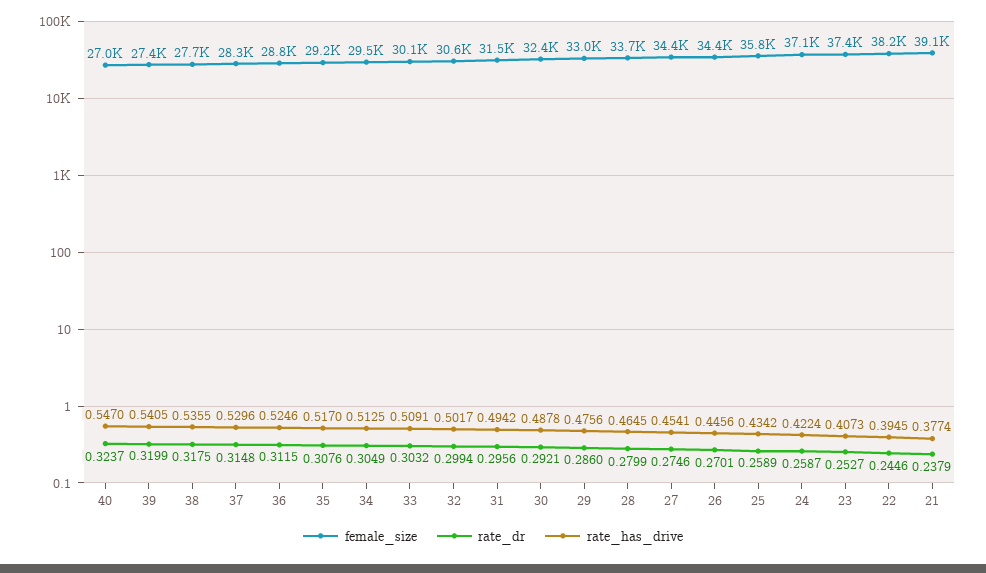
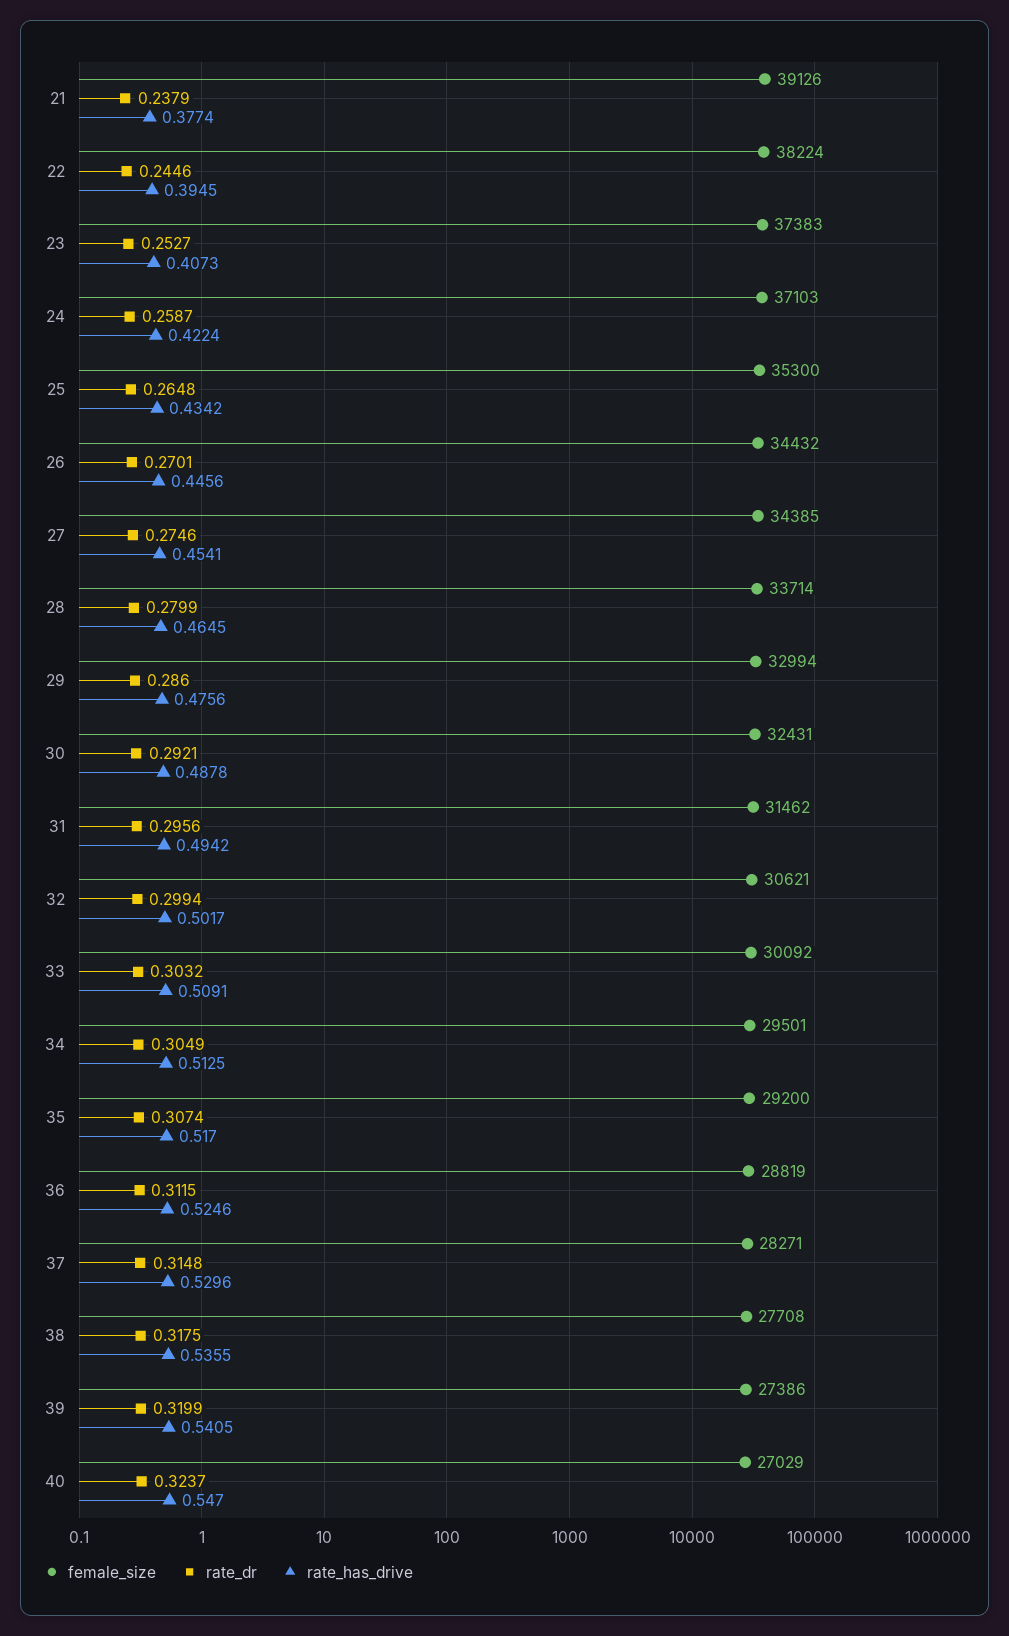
rate_dr, 35: 0.3076 -> 0.3074
female_size, 25: 35800 -> 35300
rate_dr, 25: 0.2589 -> 0.2648

